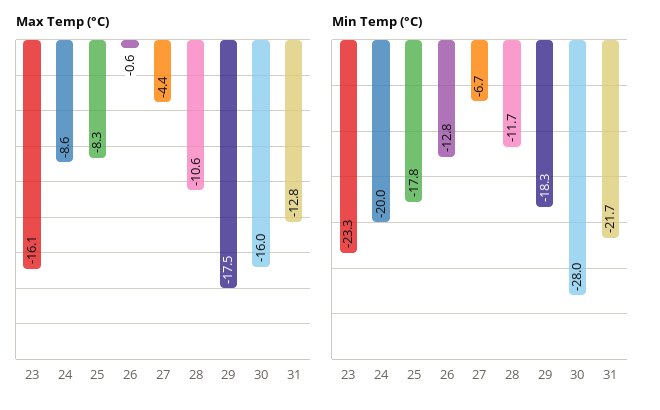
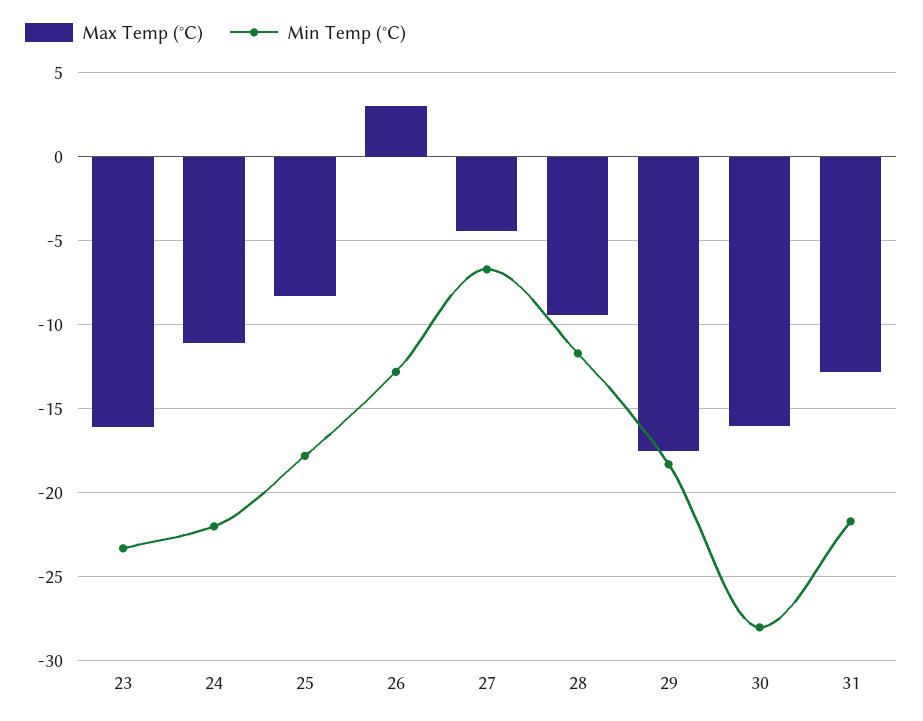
Max Temp (°C), 24: -8.6 -> -11
Max Temp (°C), 26: -0.6 -> 3
Max Temp (°C), 28: -10.6 -> -9.5
Min Temp (°C), 24: -20 -> -22

